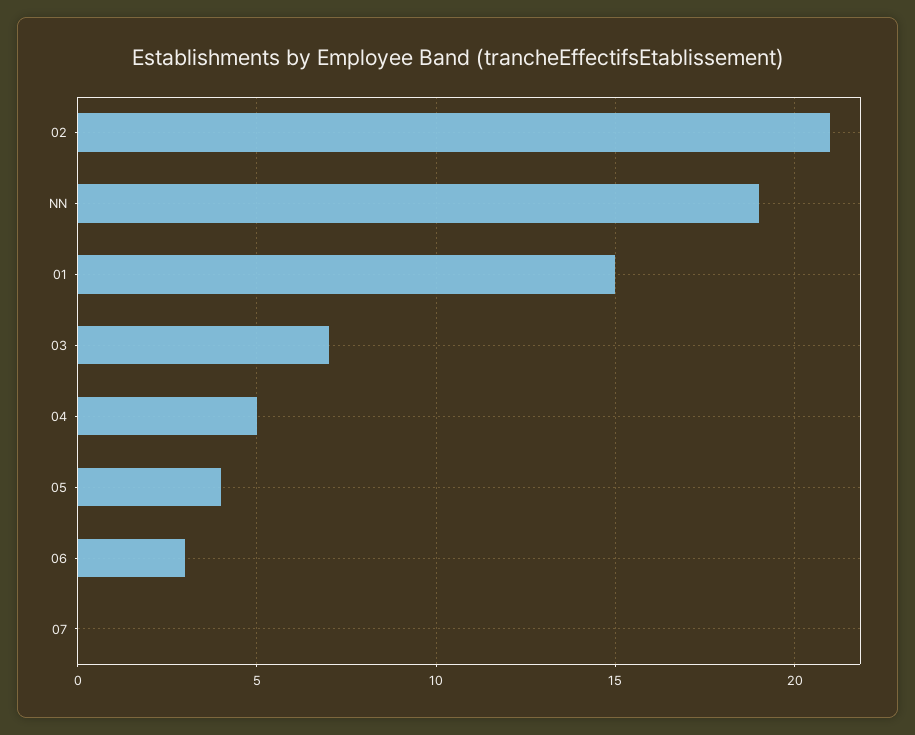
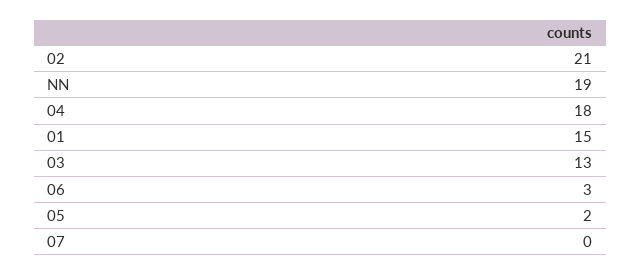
03: 7 -> 13
04: 5 -> 18
05: 4 -> 2

